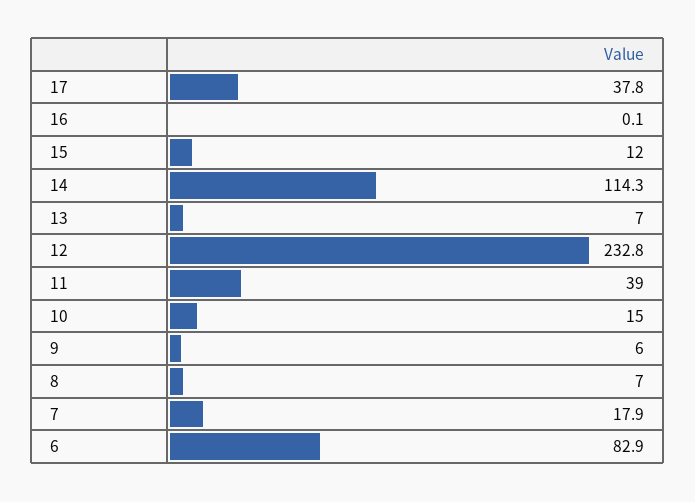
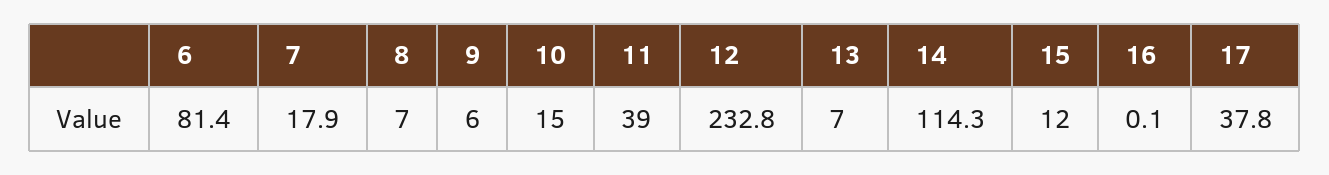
6: 82.9 -> 81.4

